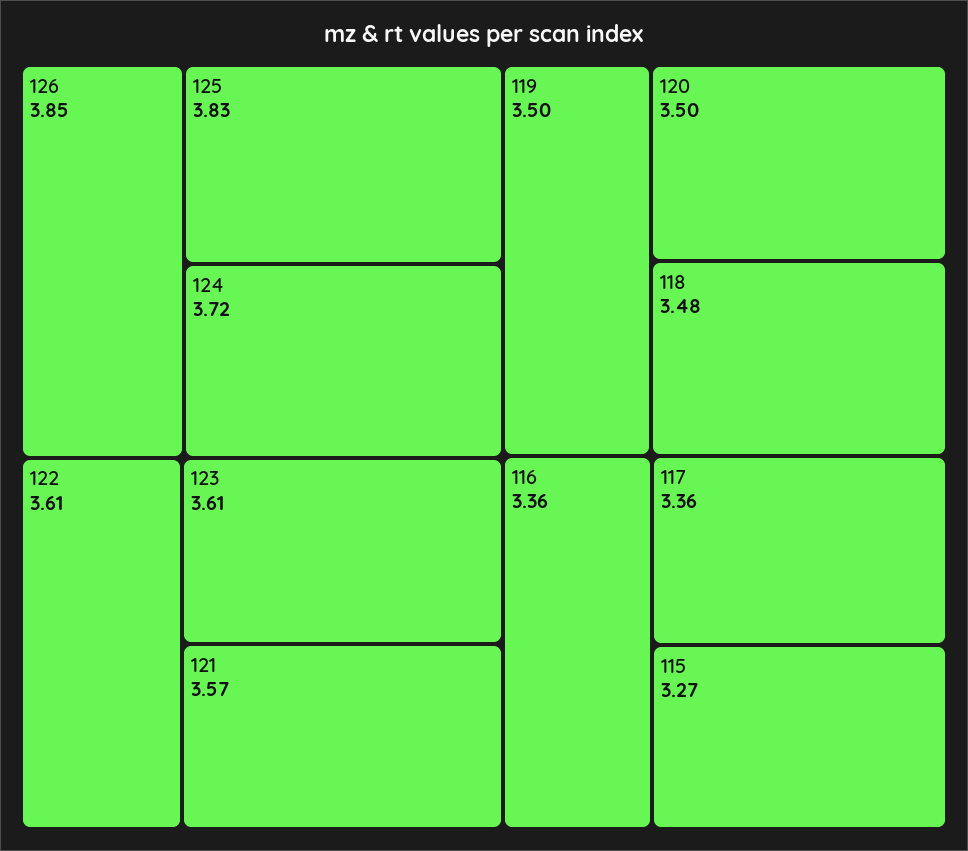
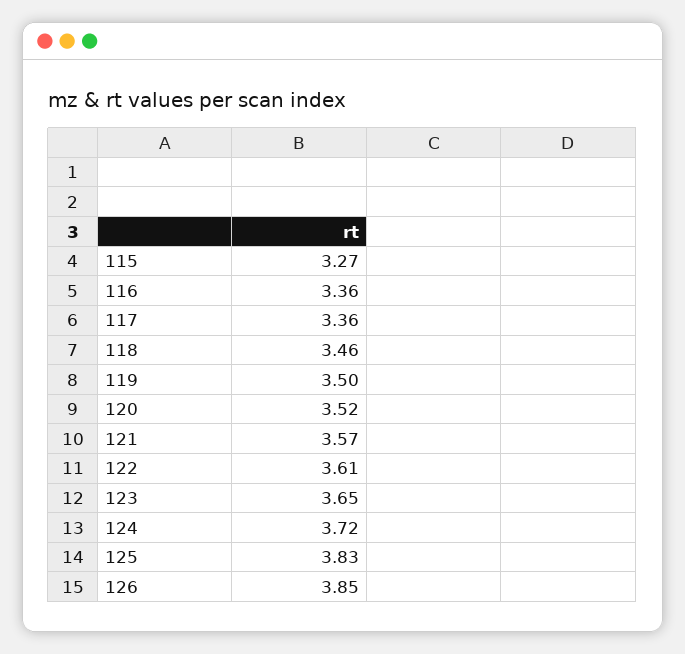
123: 3.61 -> 3.65
120: 3.5 -> 3.52
118: 3.48 -> 3.46

